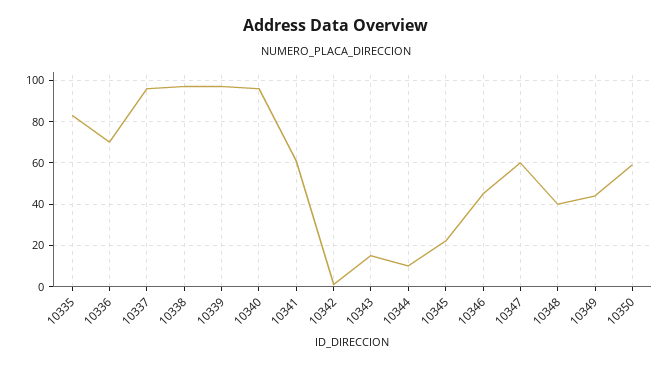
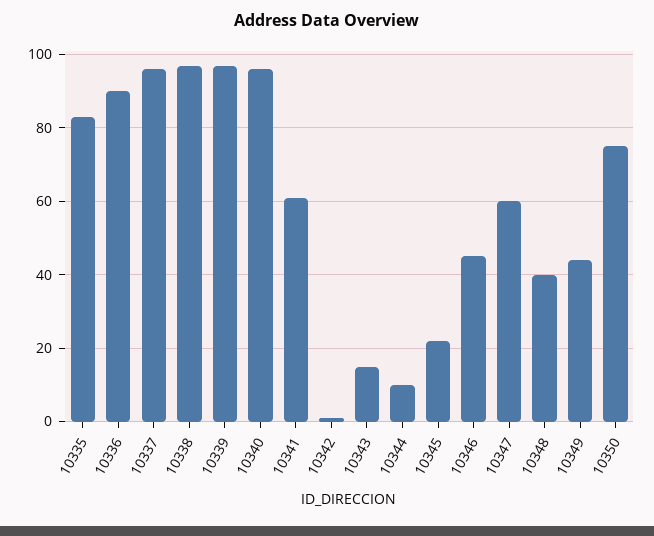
10336: 70 -> 90
10350: 60 -> 75

